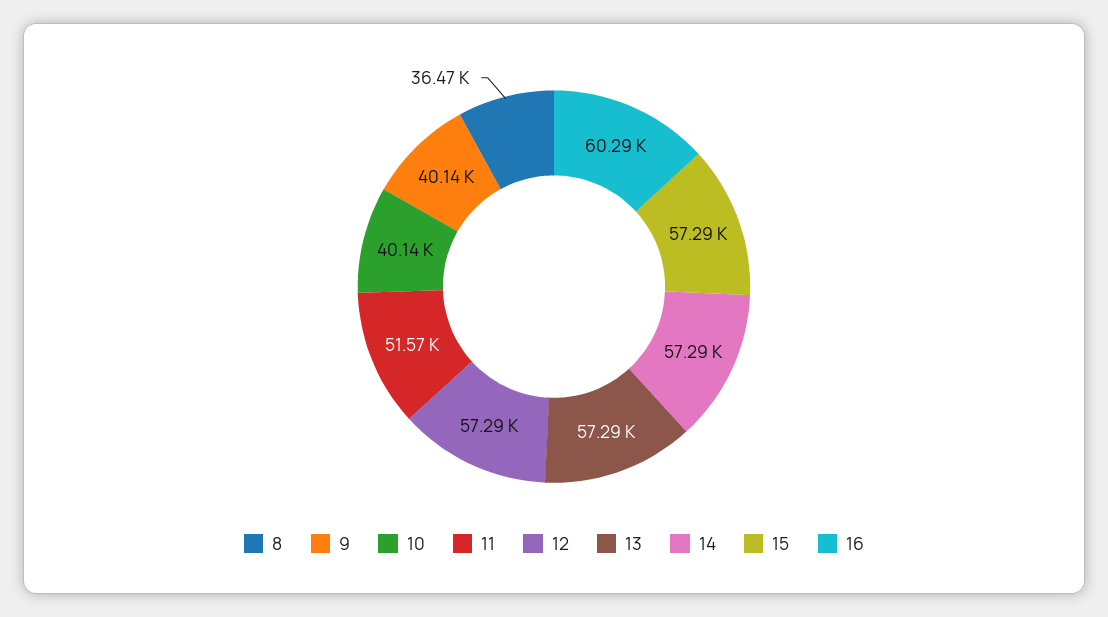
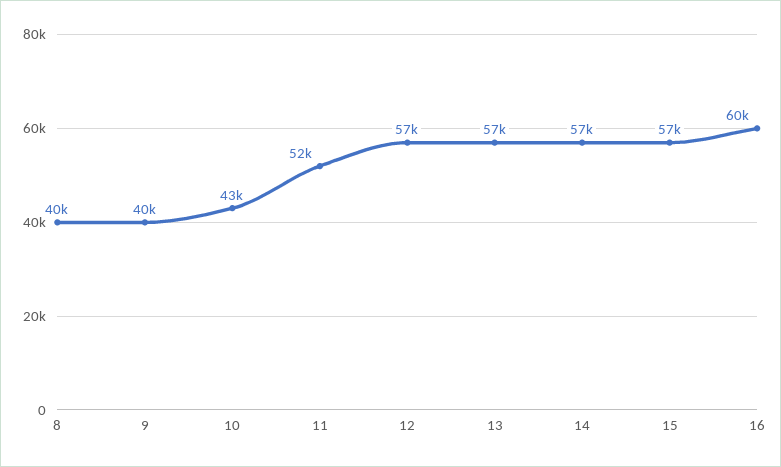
8: 36470 -> 40000
10: 40140 -> 43000

